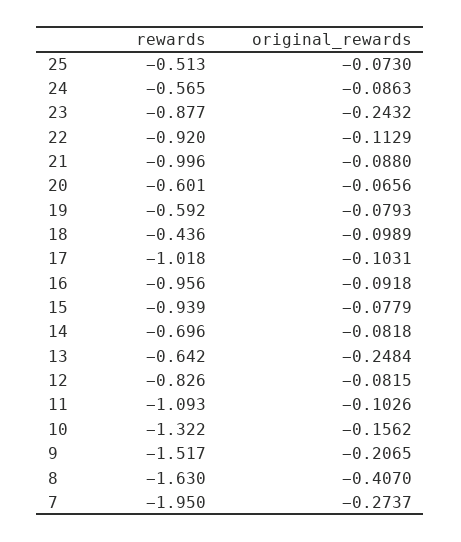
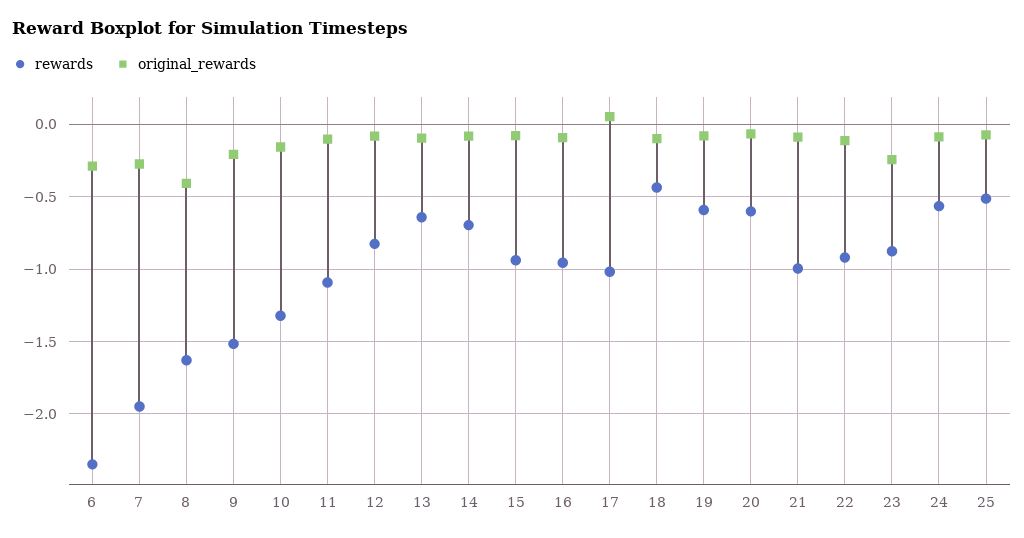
original_rewards, 17: -0.1031 -> 0.05
original_rewards, 13: -0.2484 -> -0.1
rewards, 6: none -> -2.35
original_rewards, 6: none -> -0.3

